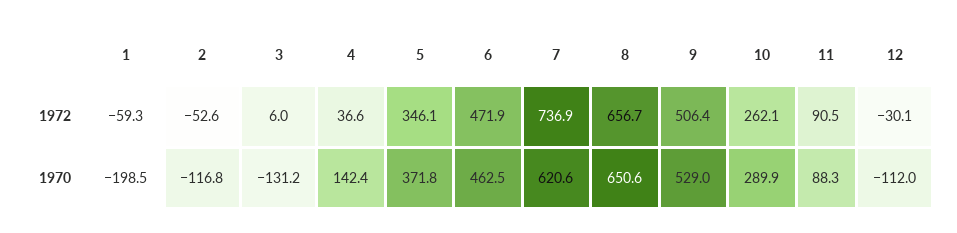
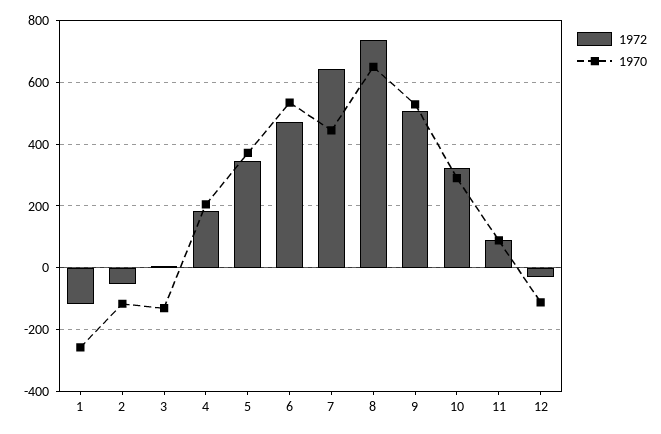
1972, 1: -59.3 -> -120
1972, 4: 36.6 -> 180
1972, 7: 736.9 -> 640
1972, 8: 656.7 -> 740
1972, 10: 262.1 -> 320
1970, 1: -198.5 -> -260
1970, 4: 142.4 -> 200
1970, 6: 462.5 -> 540
1970, 7: 620.6 -> 440

